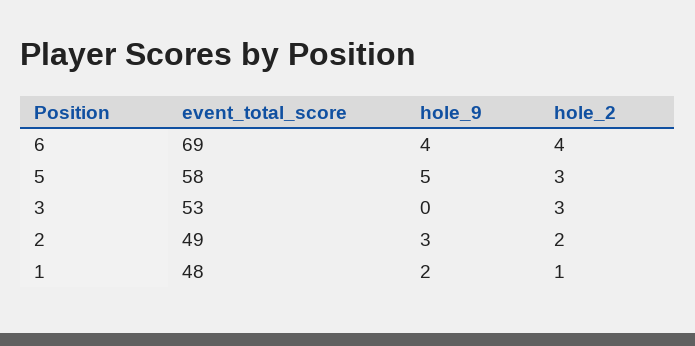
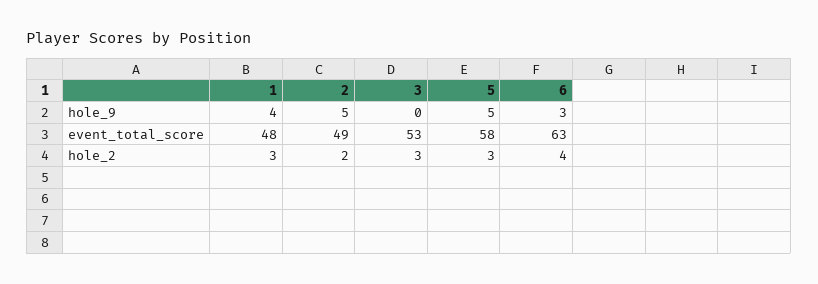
event_total_score, 6: 69 -> 63
hole_9, 6: 4 -> 3
hole_9, 2: 3 -> 5
hole_9, 1: 2 -> 4
hole_2, 1: 1 -> 3

